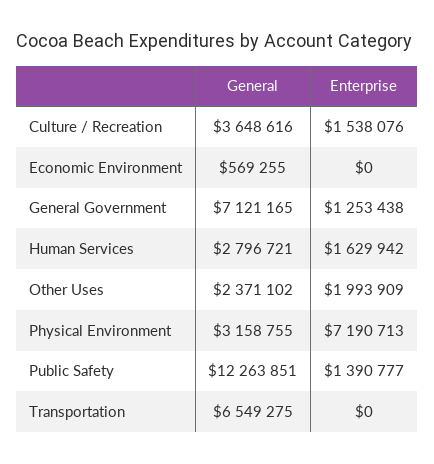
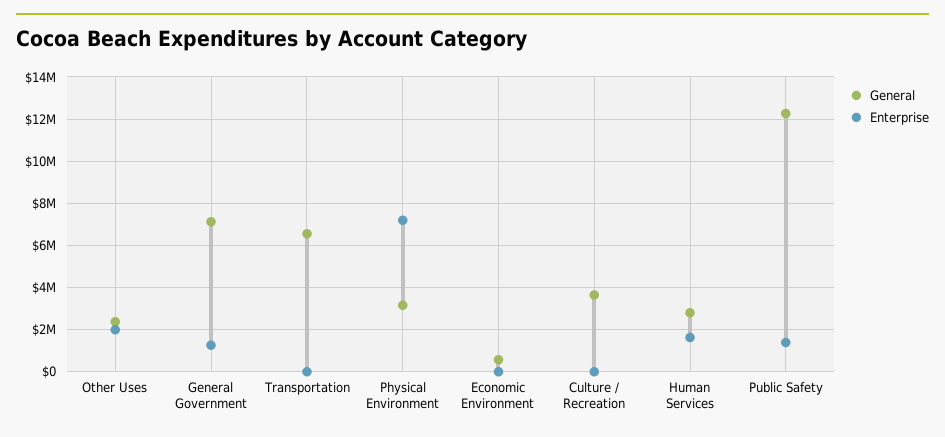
Enterprise, Culture / Recreation: 1538076 -> 0

